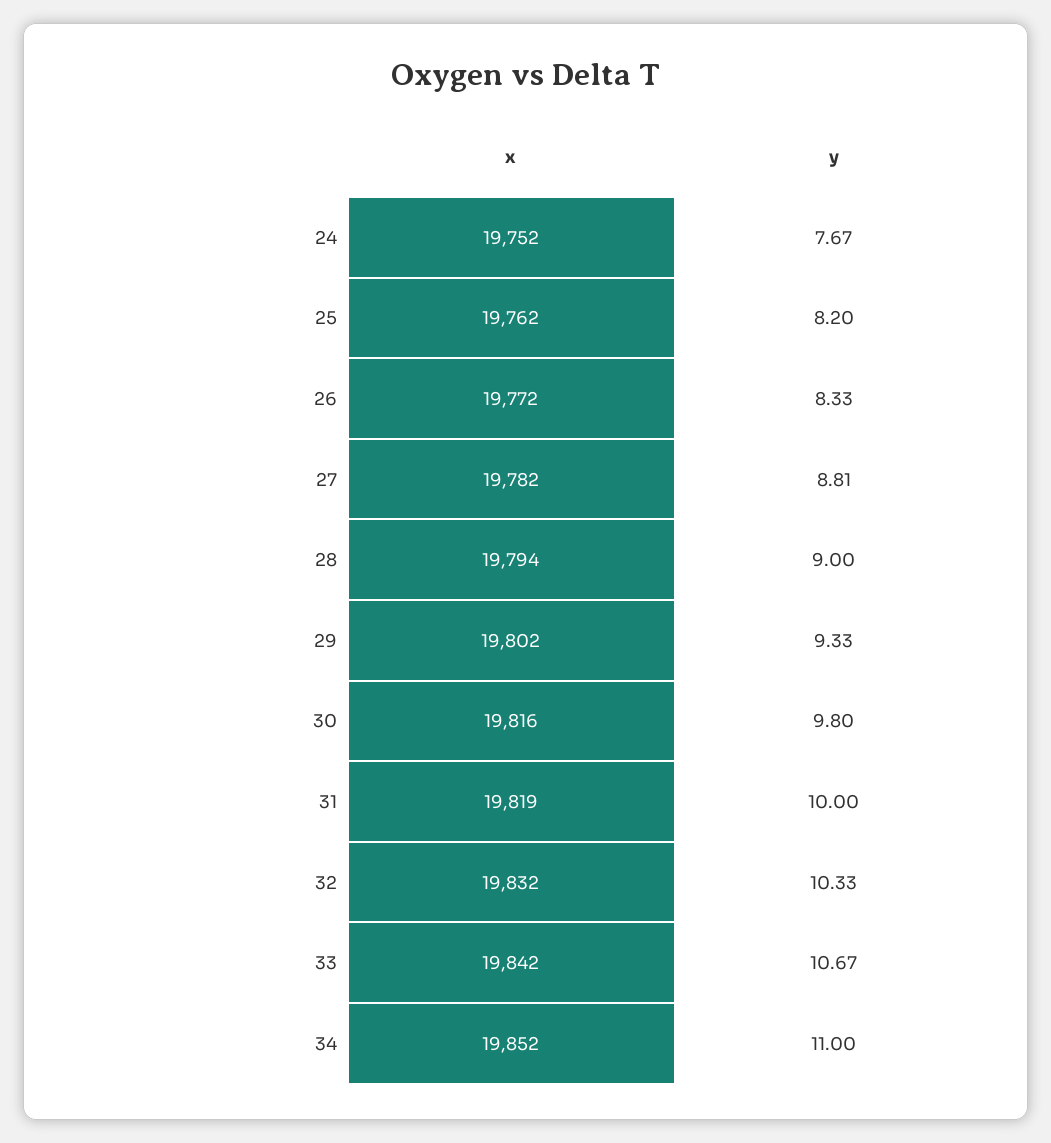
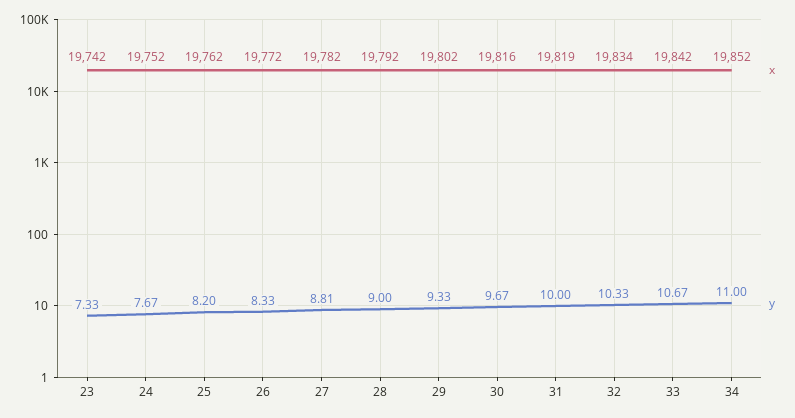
x, 28: 19794 -> 19792
y, 30: 9.8 -> 9.67
x, 32: 19832 -> 19834
x, 23: none -> 19742
y, 23: none -> 7.33

